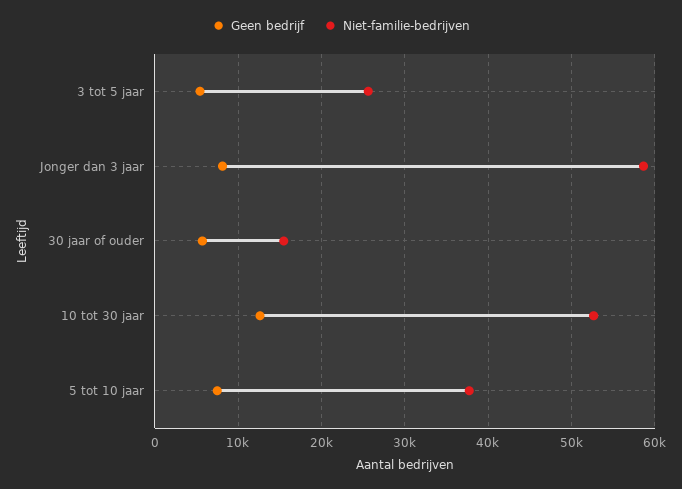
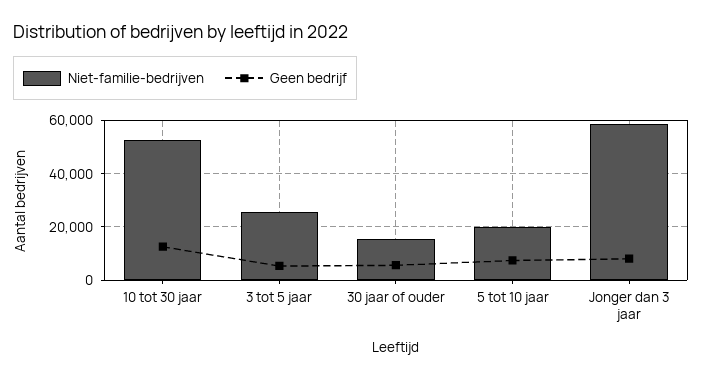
Niet-familie-bedrijven, 5 tot 10 jaar: 38000 -> 20000

